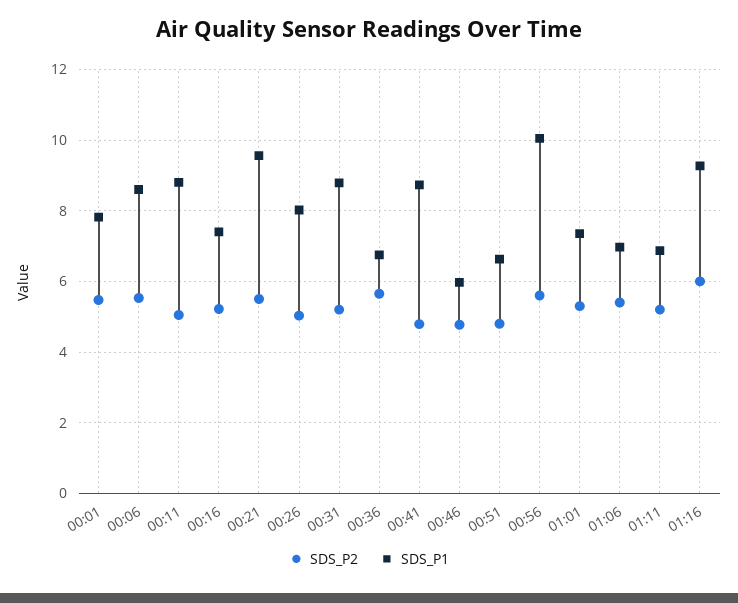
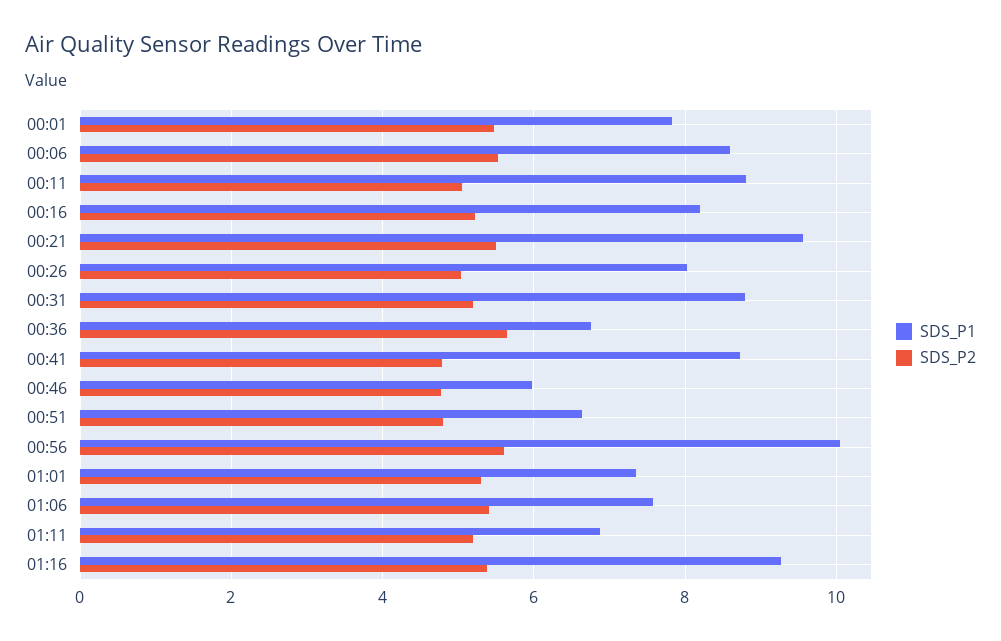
SDS_P1, 00:16: 7.4 -> 8.2
SDS_P1, 01:06: 7 -> 7.6
SDS_P2, 01:16: 6 -> 5.4

